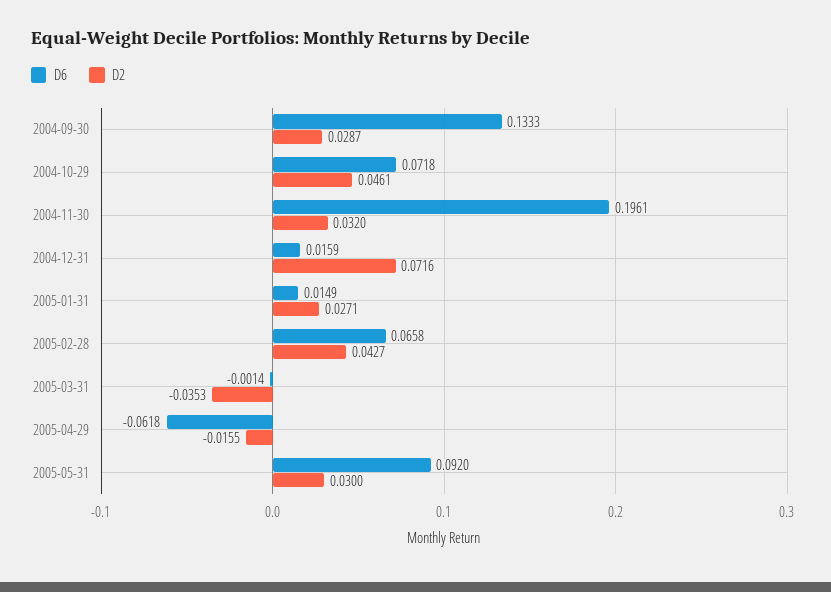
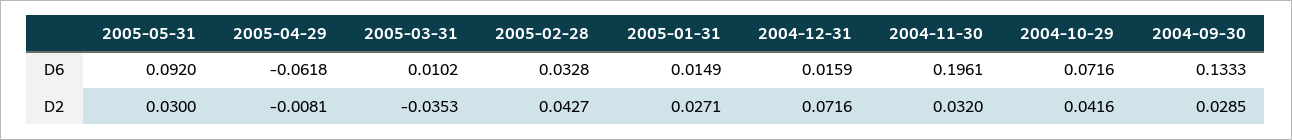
D2, 2004-09-30: 0.0287 -> 0.0285
D6, 2004-10-29: 0.0718 -> 0.0716
D2, 2004-10-29: 0.0461 -> 0.0416
D6, 2005-02-28: 0.0658 -> 0.0328
D6, 2005-03-31: -0.0014 -> 0.0102
D2, 2005-04-29: -0.0155 -> -0.0081

